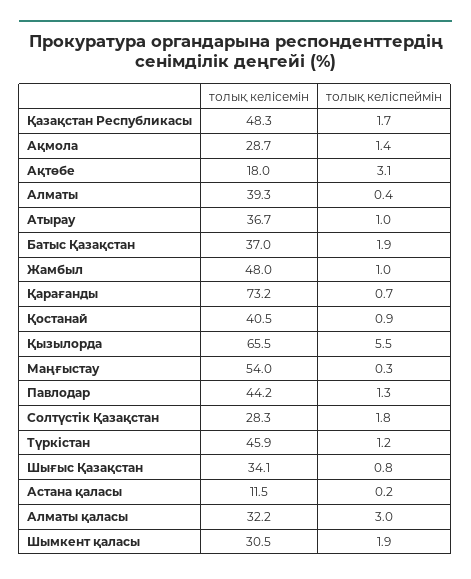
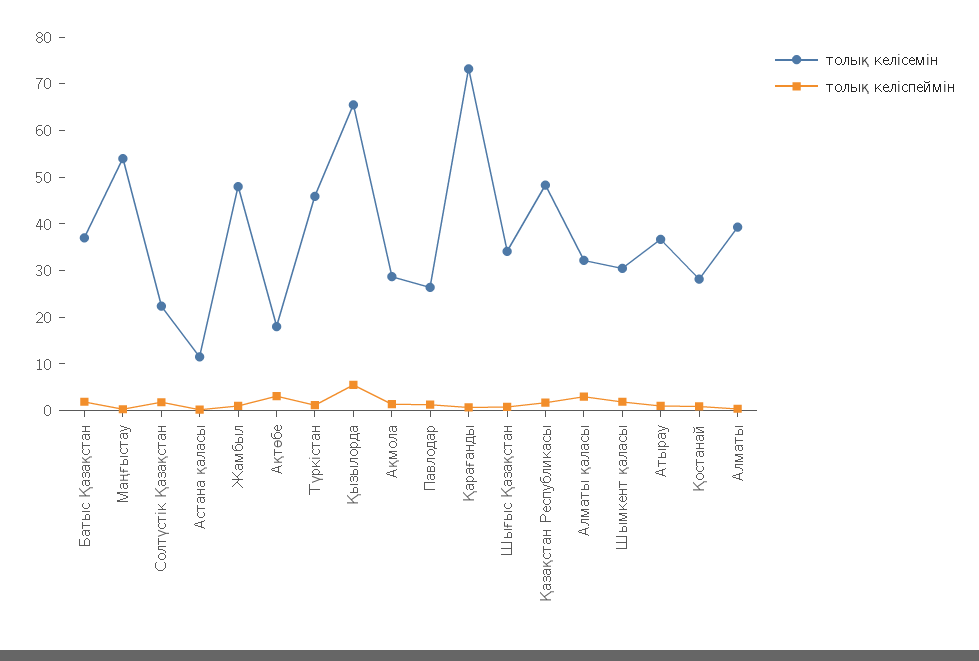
толық келісемін, Қостанай: 40.5 -> 28
толық келісемін, Павлодар: 44.2 -> 26
толық келісемін, Солтүстік Қазақстан: 28.3 -> 22

